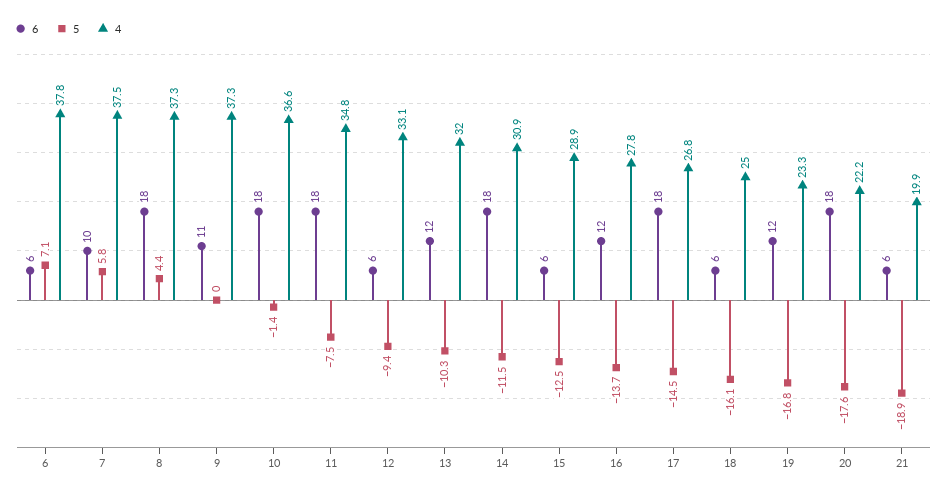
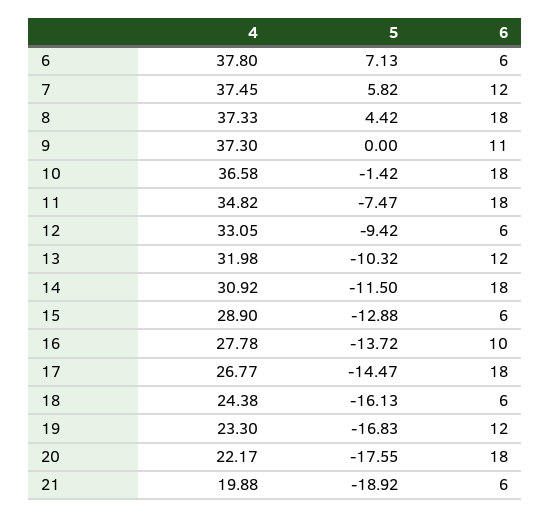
6, 7: 10 -> 12
5, 15: -12.5 -> -12.88
6, 16: 12 -> 10
4, 18: 25 -> 24.38

